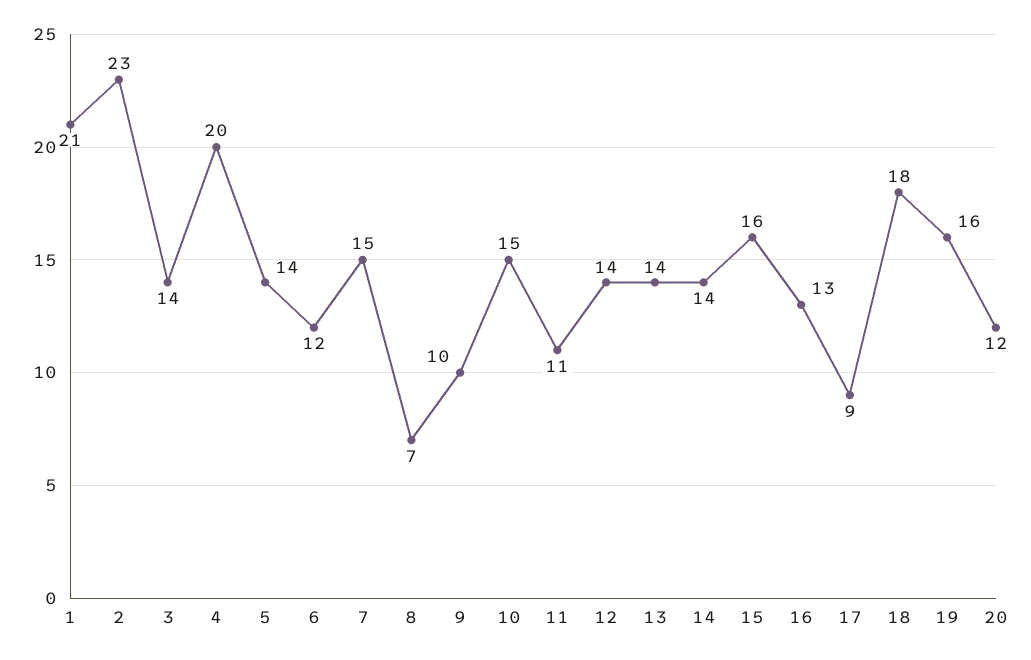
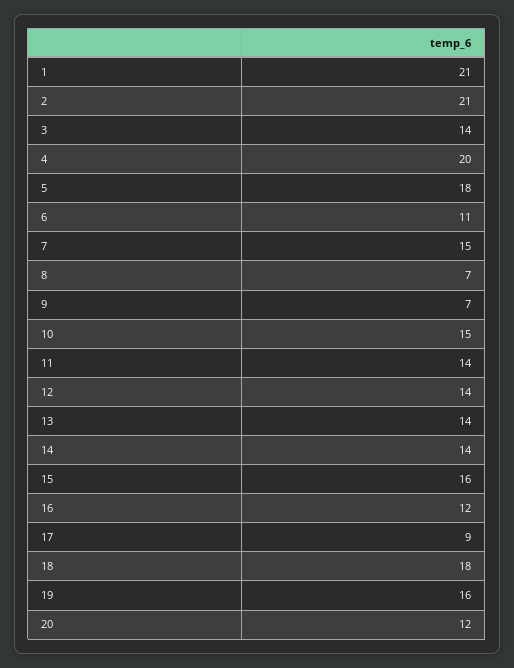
2: 23 -> 21
5: 14 -> 18
6: 12 -> 11
9: 10 -> 7
11: 11 -> 14
16: 13 -> 12

